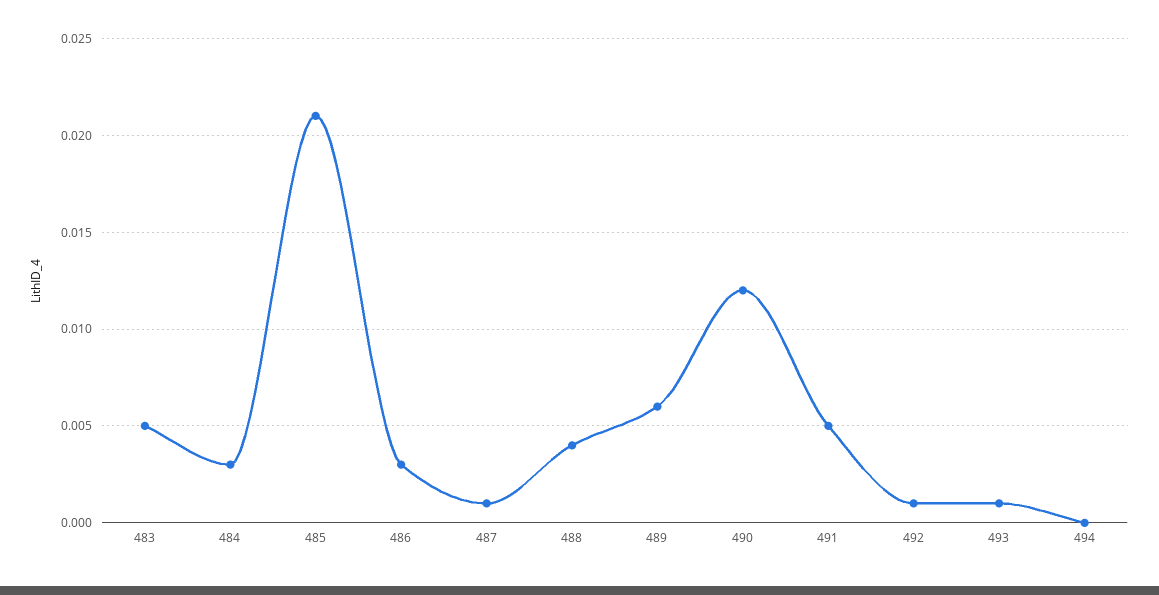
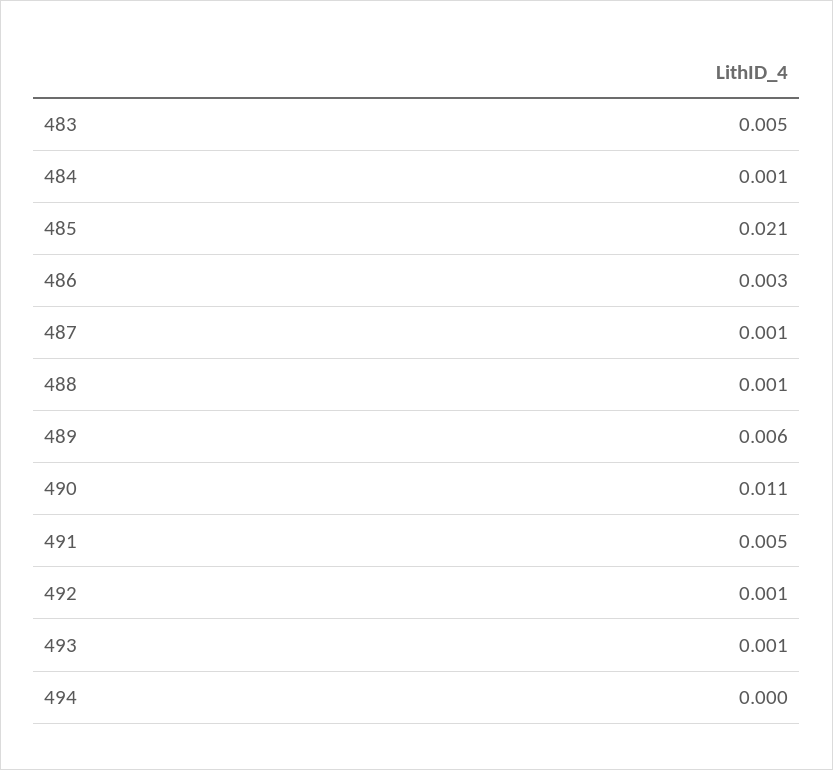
484: 0.003 -> 0.001
488: 0.004 -> 0.001
490: 0.012 -> 0.011

